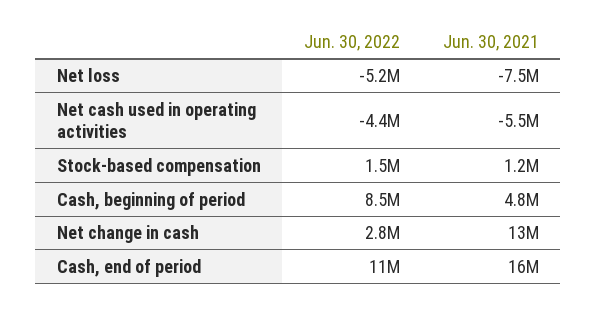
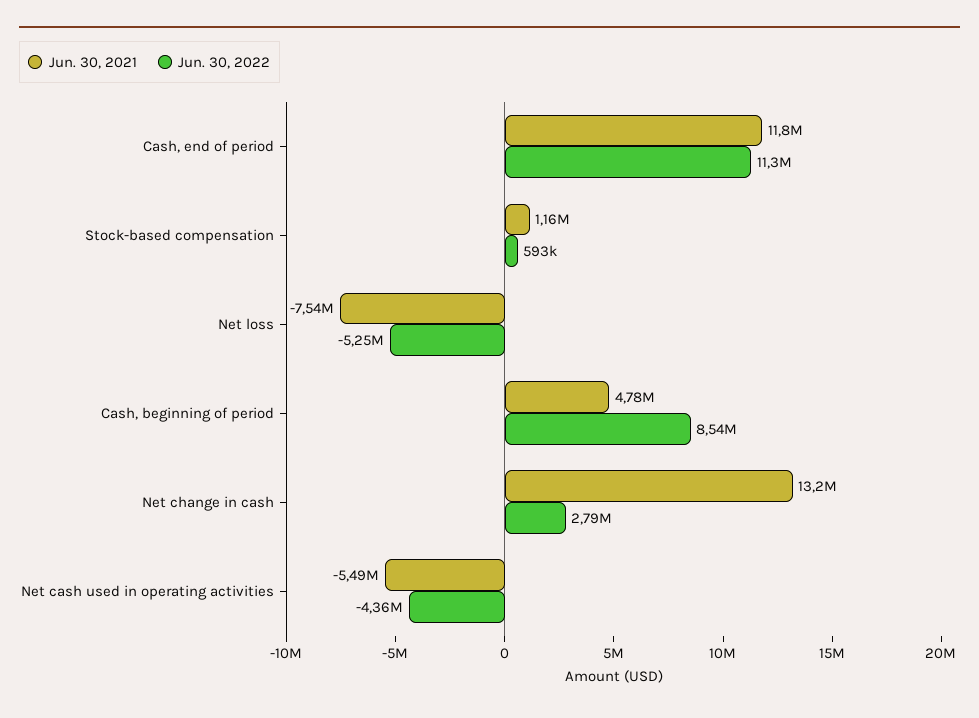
Jun. 30, 2022, Stock-based compensation: 1500000 -> 593000
Jun. 30, 2021, Cash, end of period: 16000000 -> 11800000

